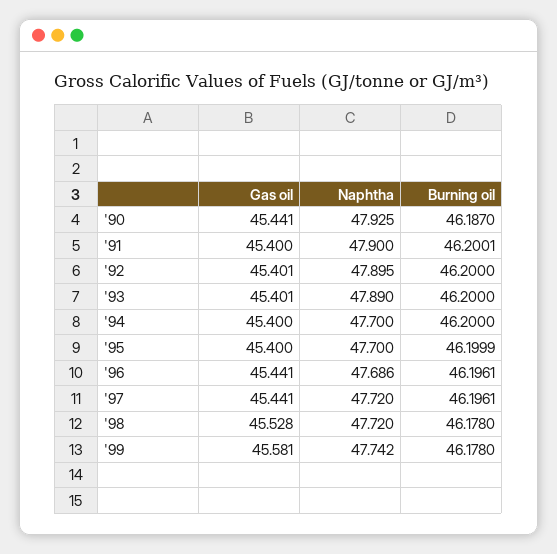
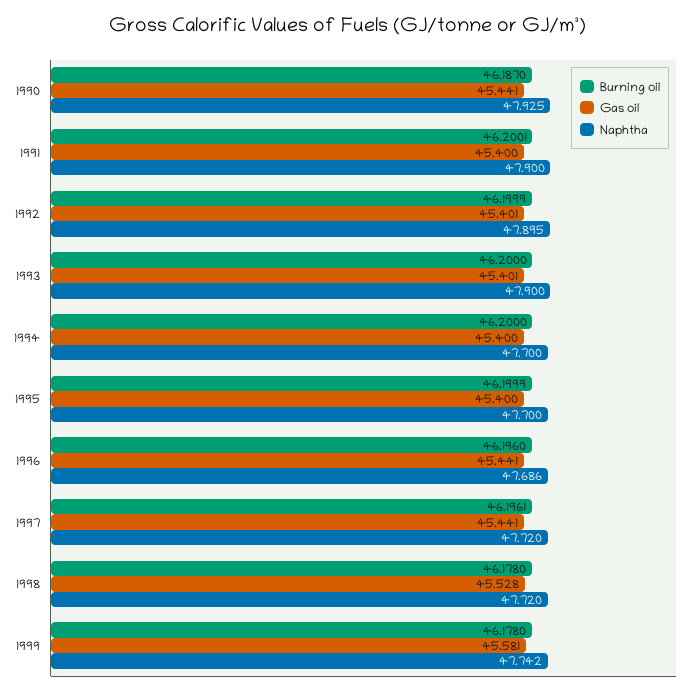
Burning oil, '92: 46.2 -> 46.1999
Naphtha, '93: 47.89 -> 47.9
Burning oil, '96: 46.1961 -> 46.196

